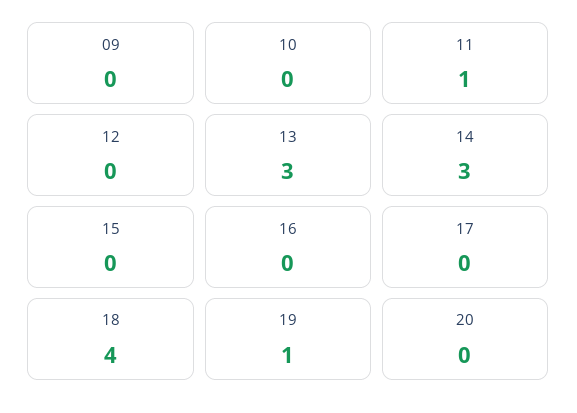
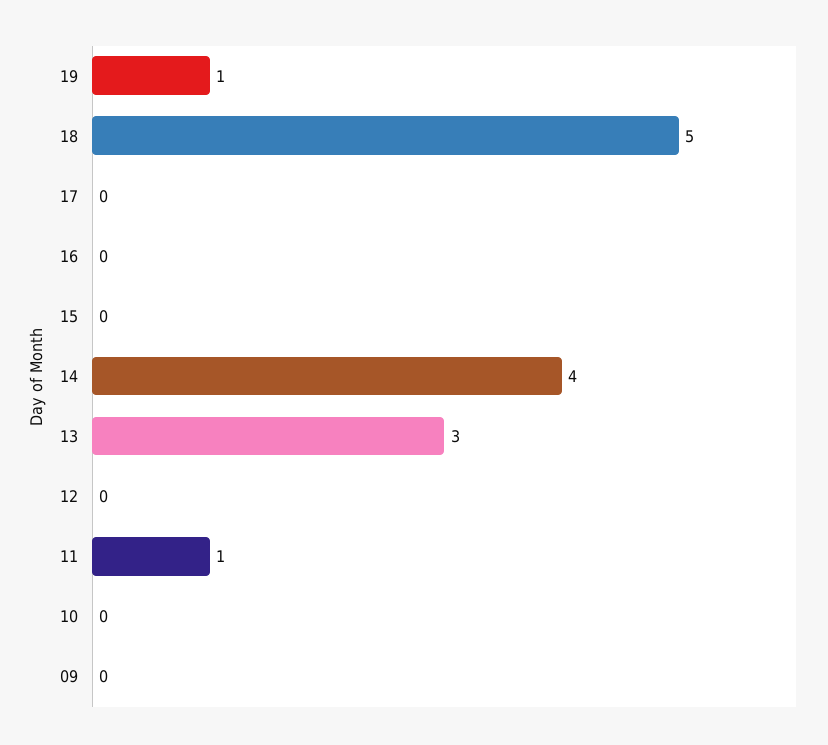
14: 3 -> 4
18: 4 -> 5
20: 0 -> none

